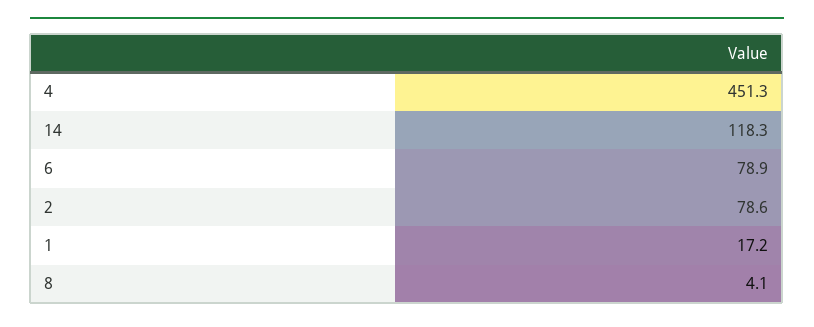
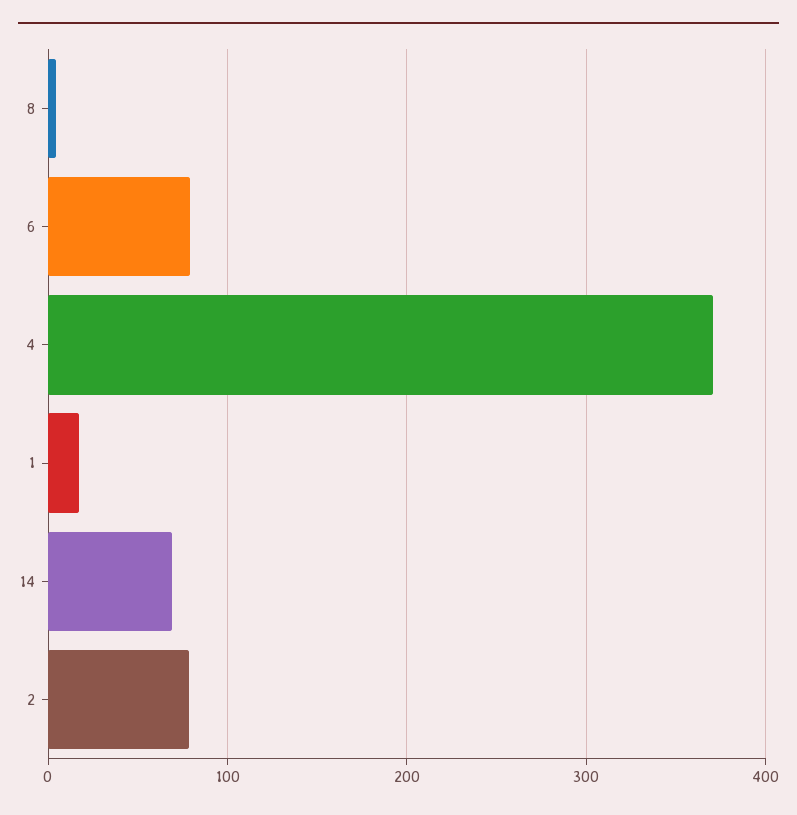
4: 451.3 -> 370
14: 118.3 -> 70

